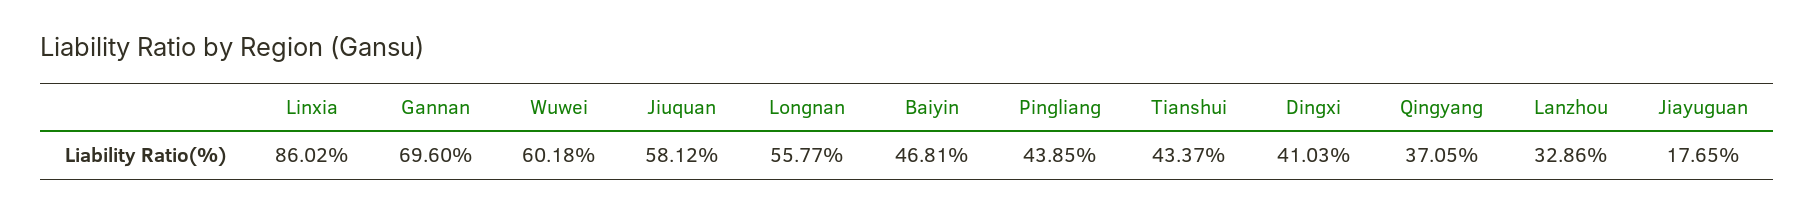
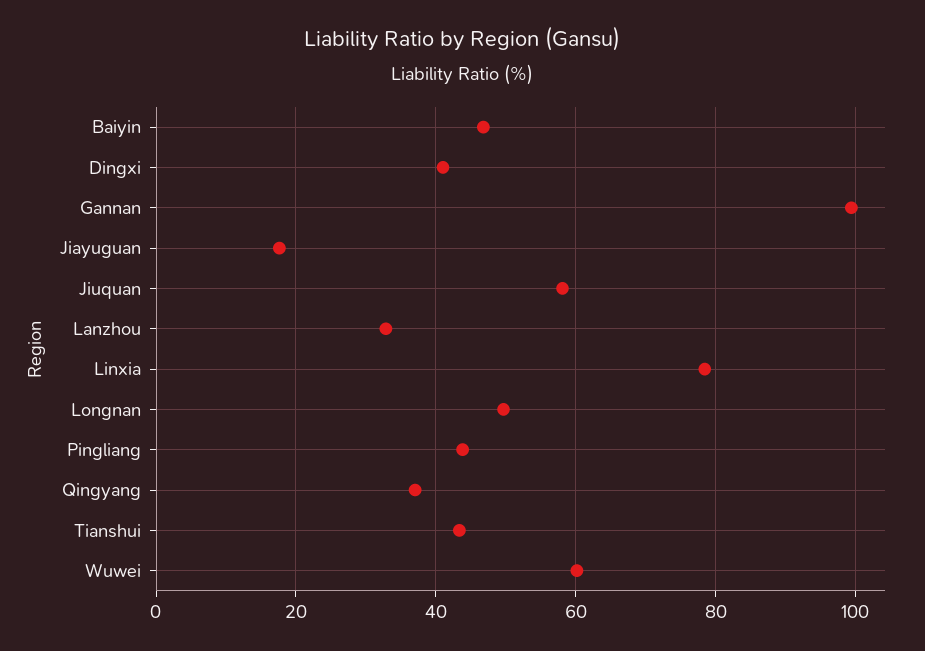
Linxia: 86.02 -> 78
Gannan: 69.6 -> 100
Longnan: 55.77 -> 50

